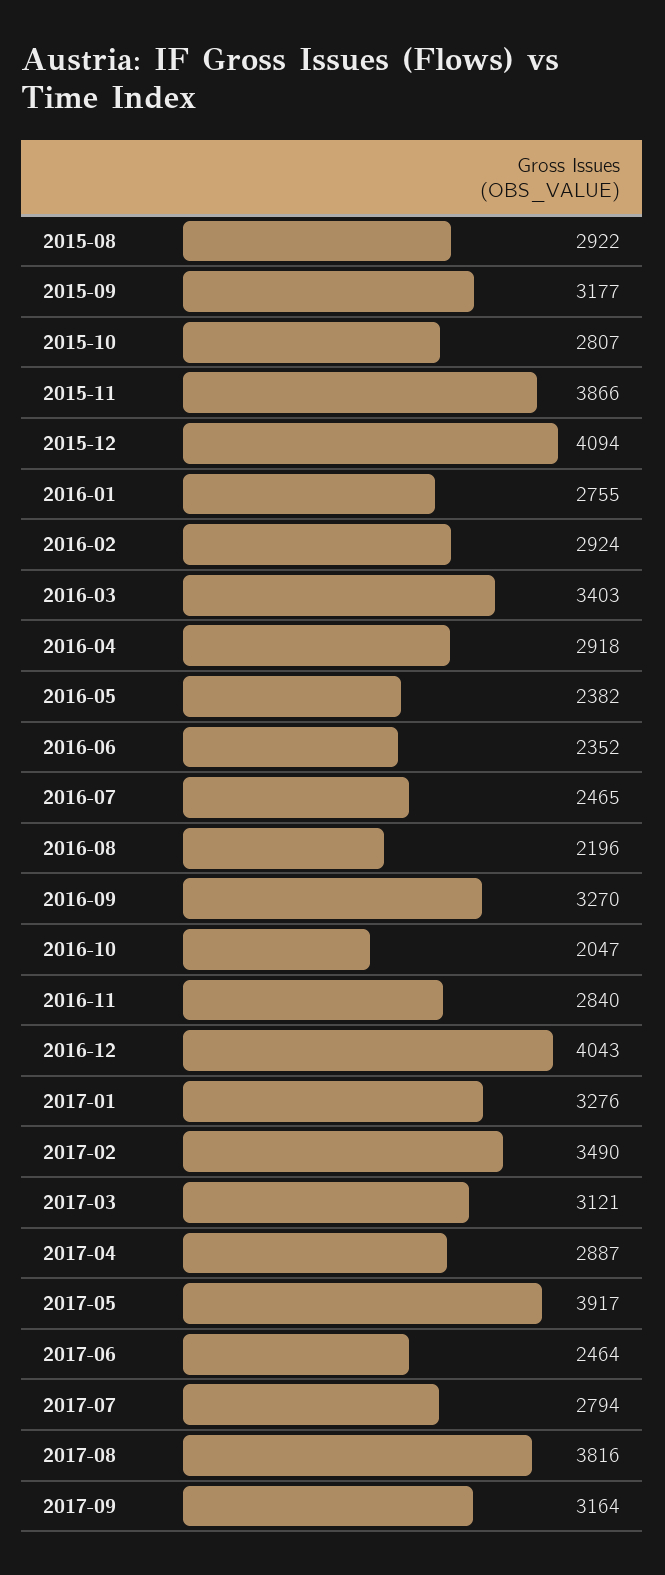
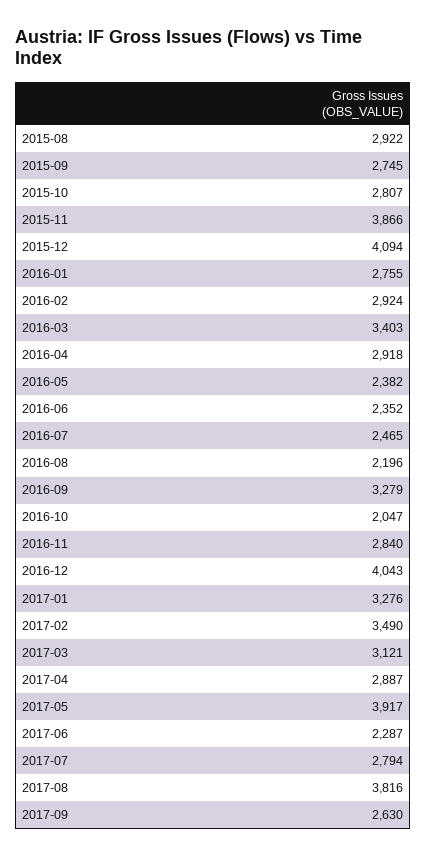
2015-09: 3177 -> 2745
2016-09: 3270 -> 3279
2017-06: 2464 -> 2287
2017-09: 3164 -> 2630

